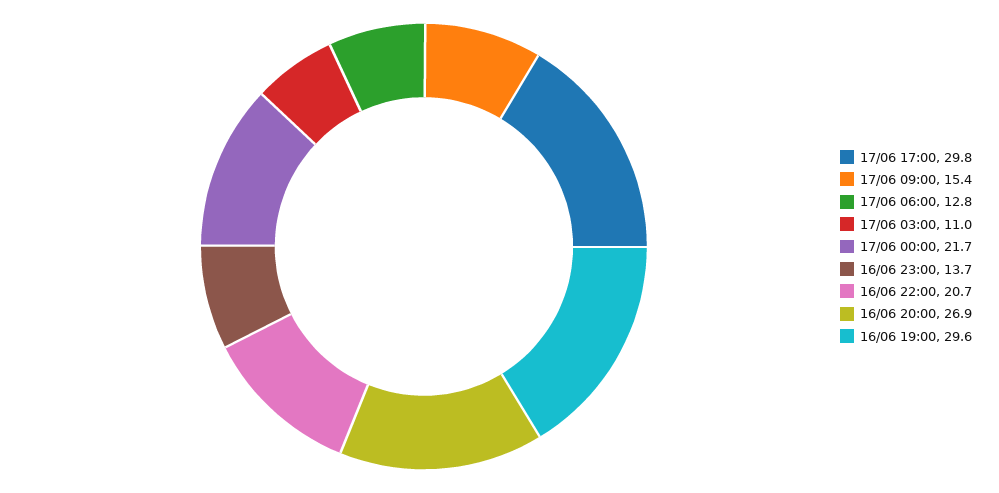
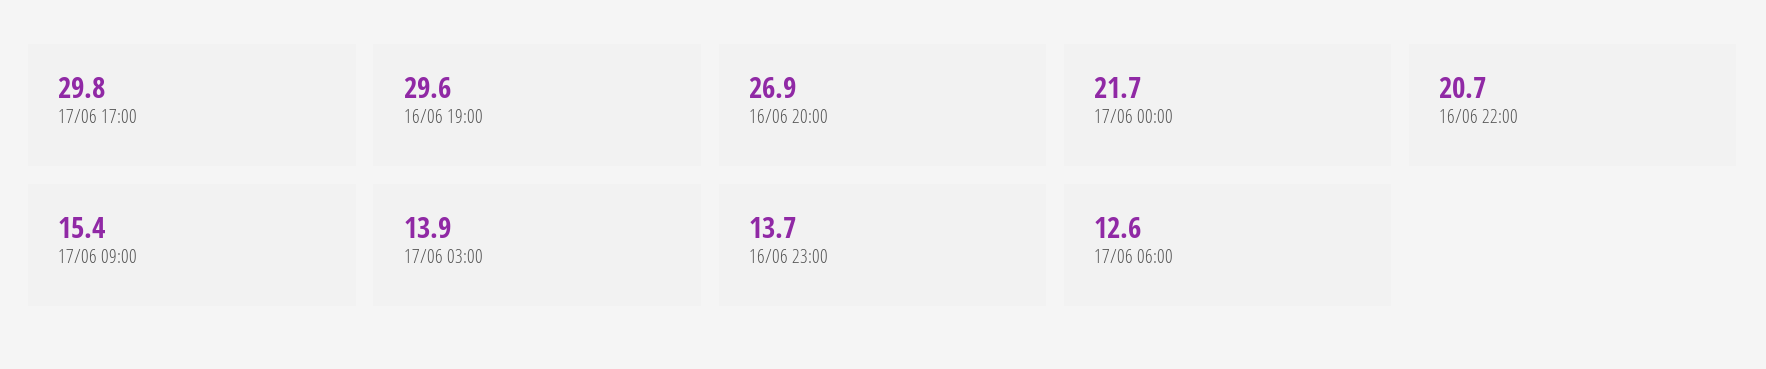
17/06 06:00: 12.8 -> 12.6
17/06 03:00: 11 -> 13.9

